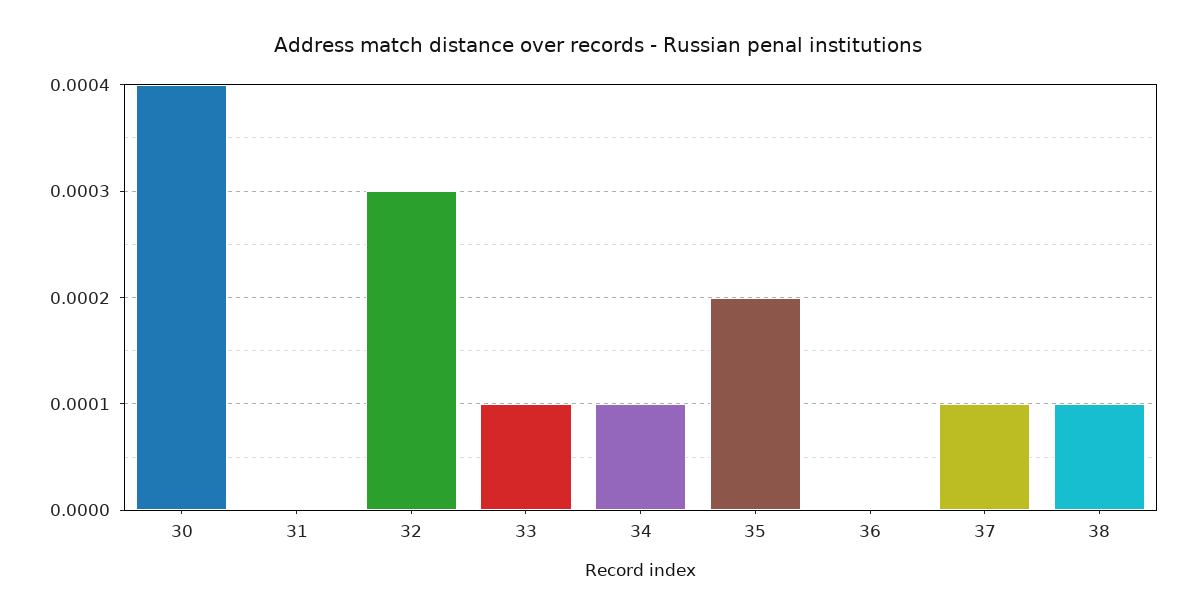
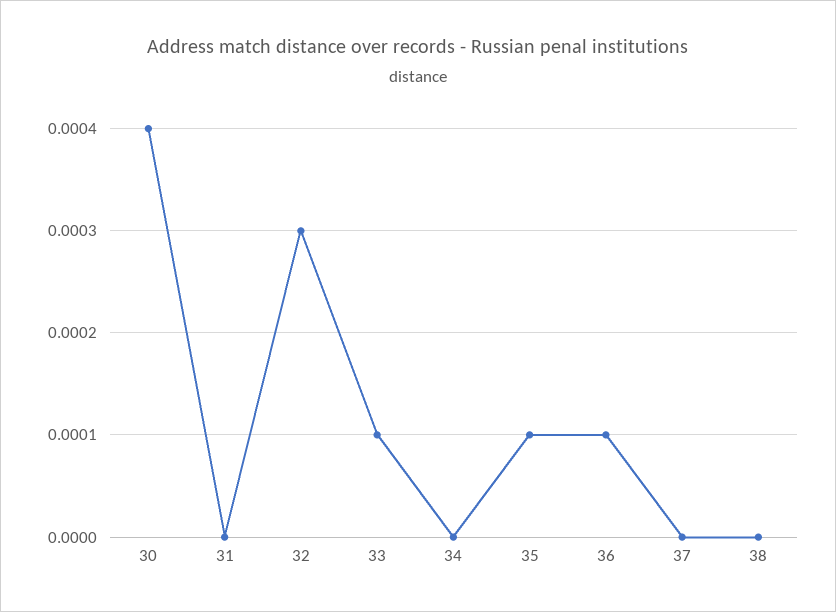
34: 0.0001 -> 0
35: 0.0002 -> 0.0001
36: 0 -> 0.0001
37: 0.0001 -> 0
38: 0.0001 -> 0

